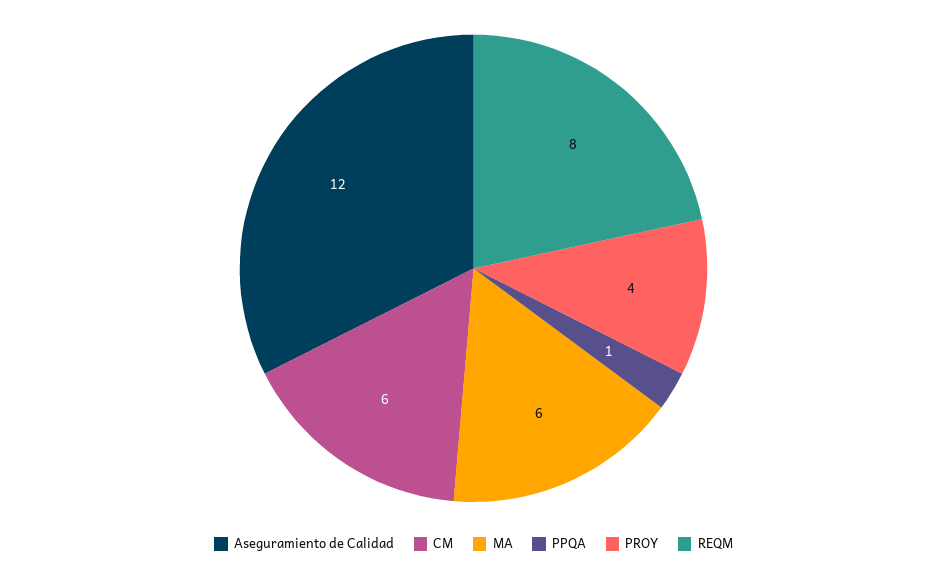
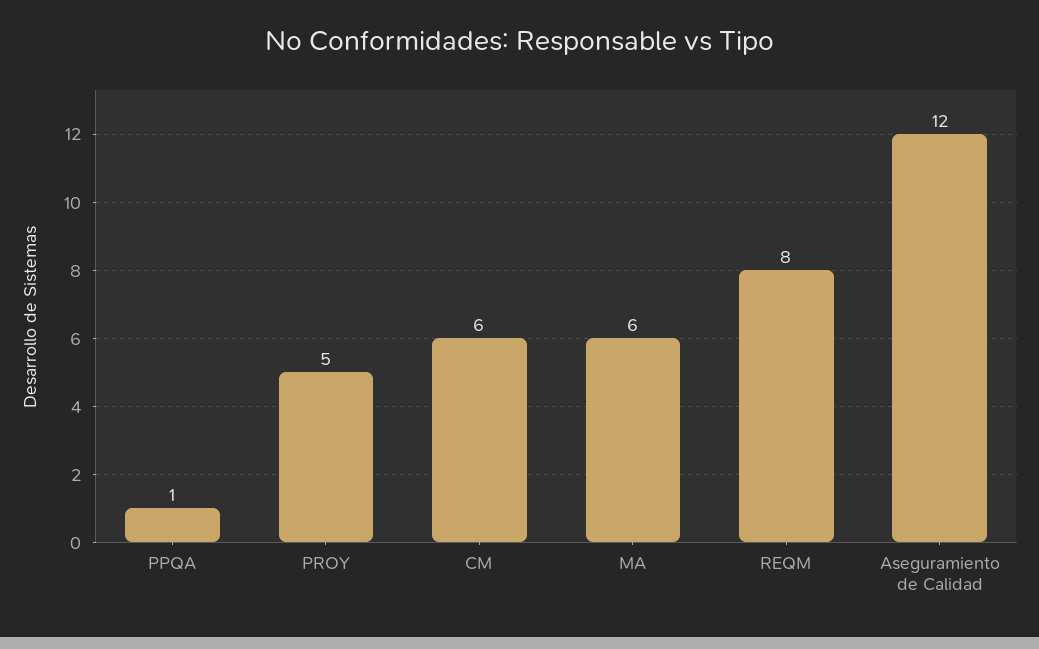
PROY: 4 -> 5

